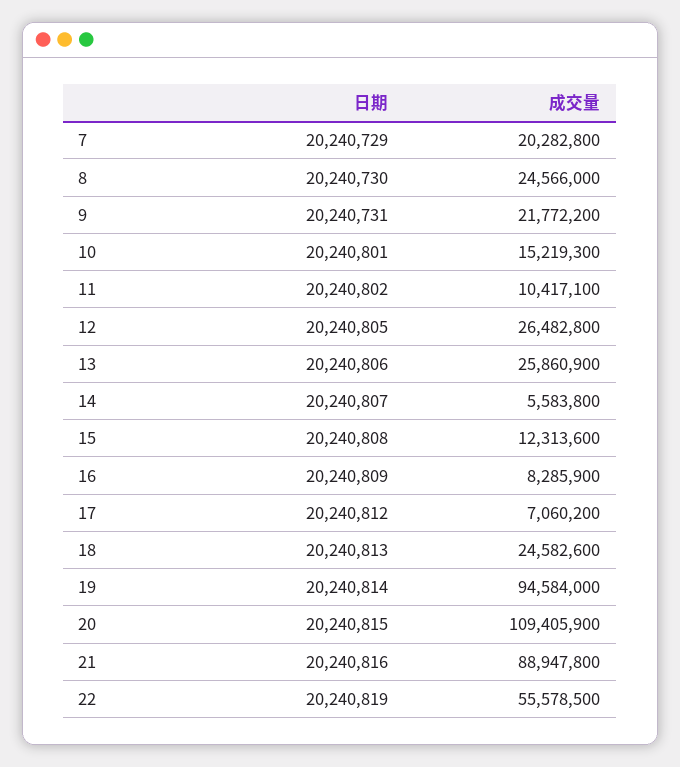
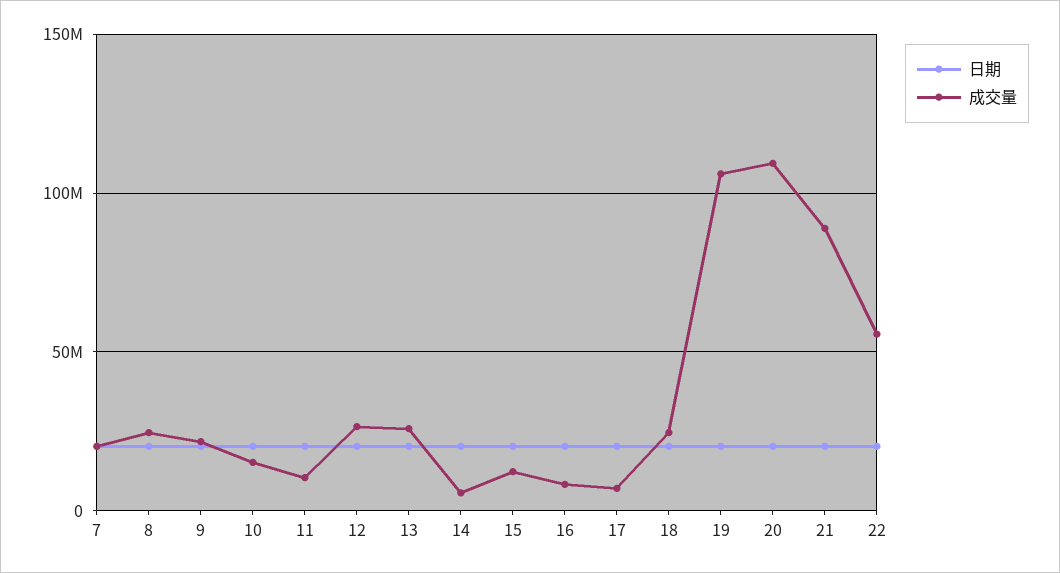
成交量, 19: 94584000 -> 105000000

